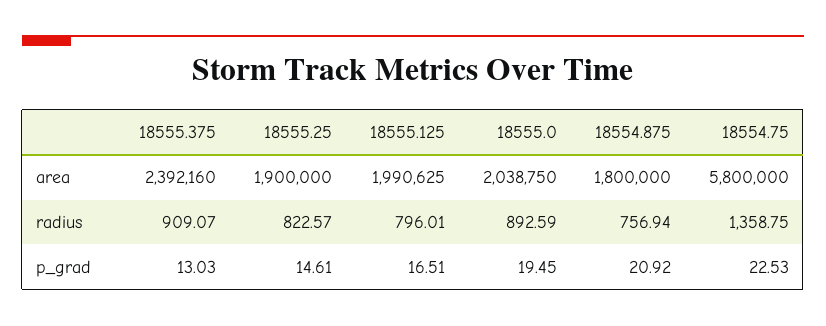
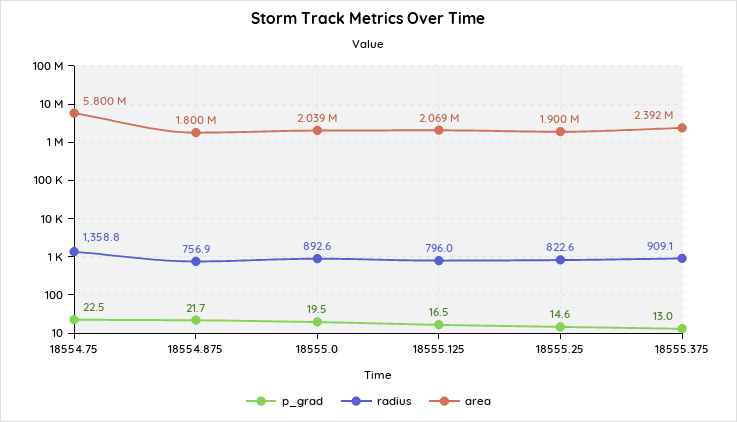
area, 18555.125: 1990625 -> 2069000
p_grad, 18554.875: 20.92 -> 21.7

